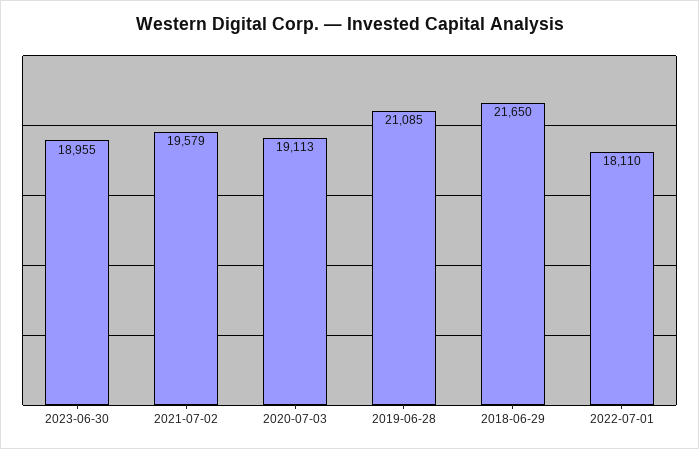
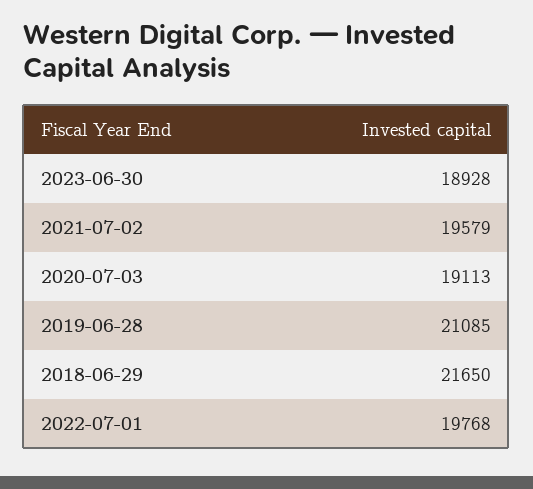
2023-06-30: 18955 -> 18928
2022-07-01: 18110 -> 19768

